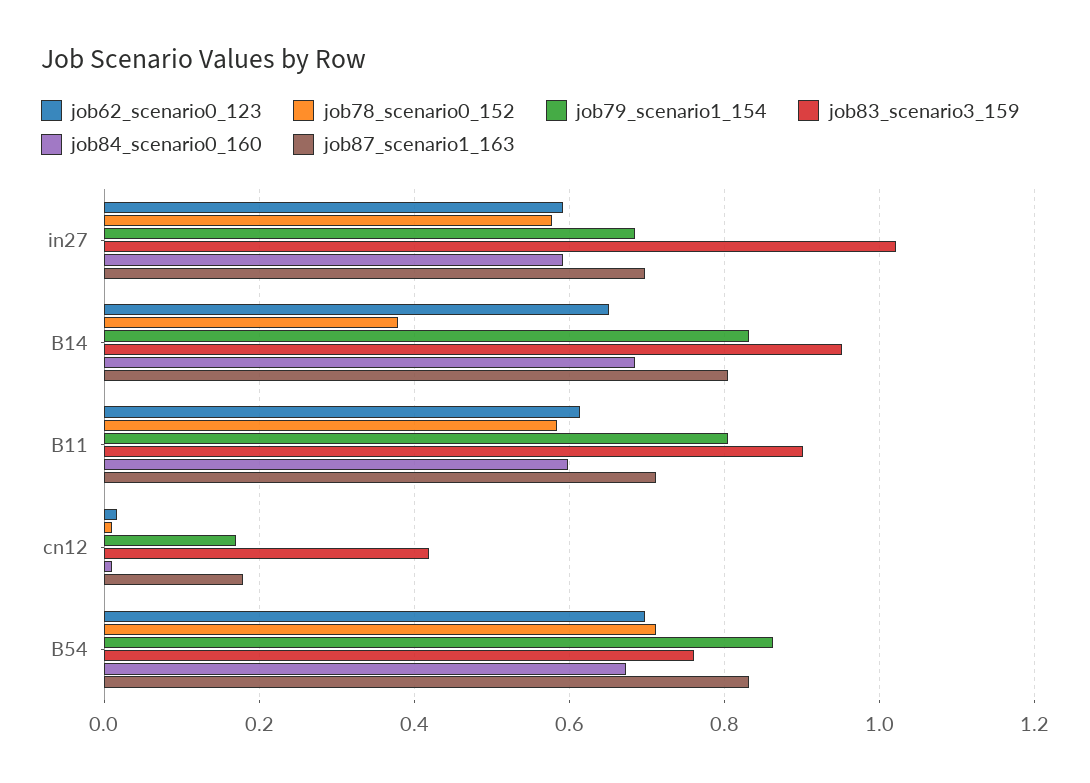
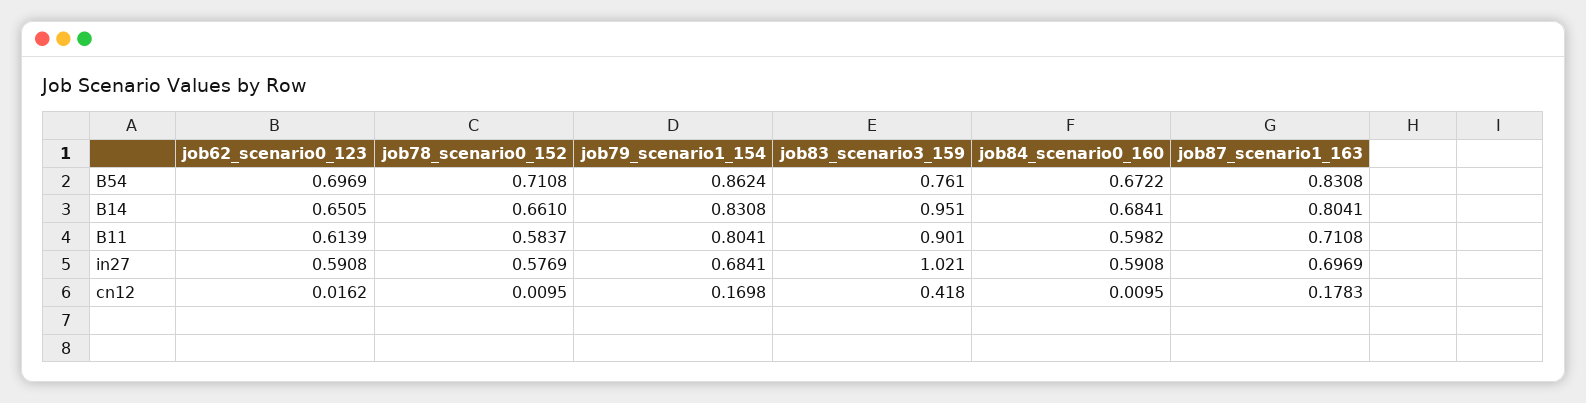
job78_scenario0_152, B14: 0.38 -> 0.661

